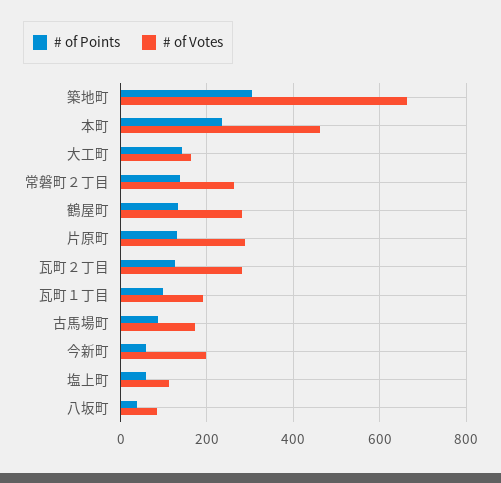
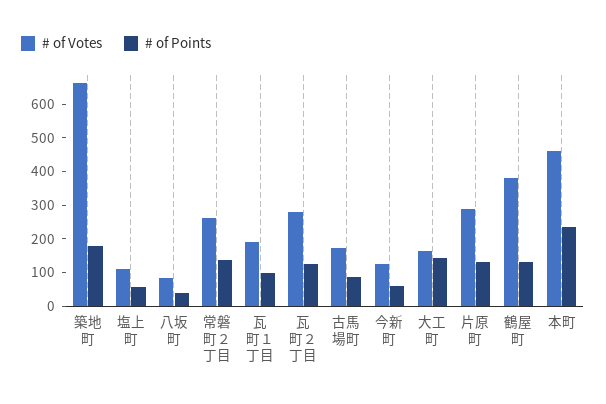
# of Points, 築地町: 300 -> 175
# of Votes, 鶴屋町: 280 -> 375
# of Votes, 今新町: 200 -> 125

